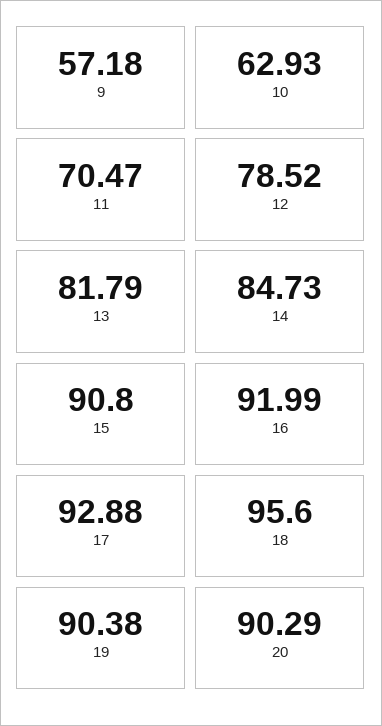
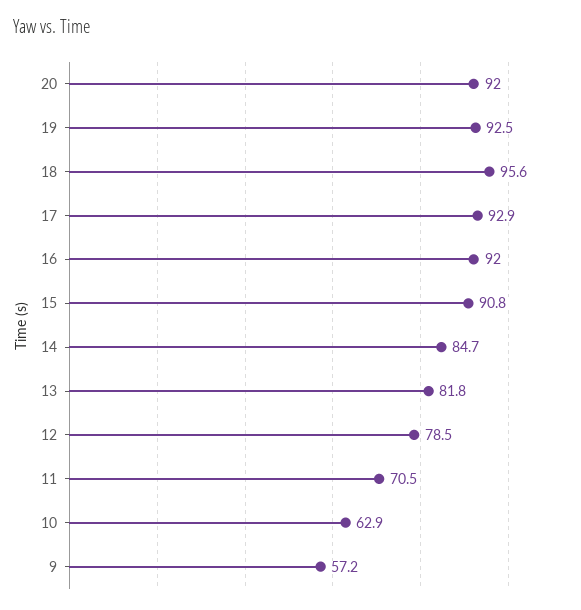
19: 90.38 -> 92.5
20: 90.29 -> 92

